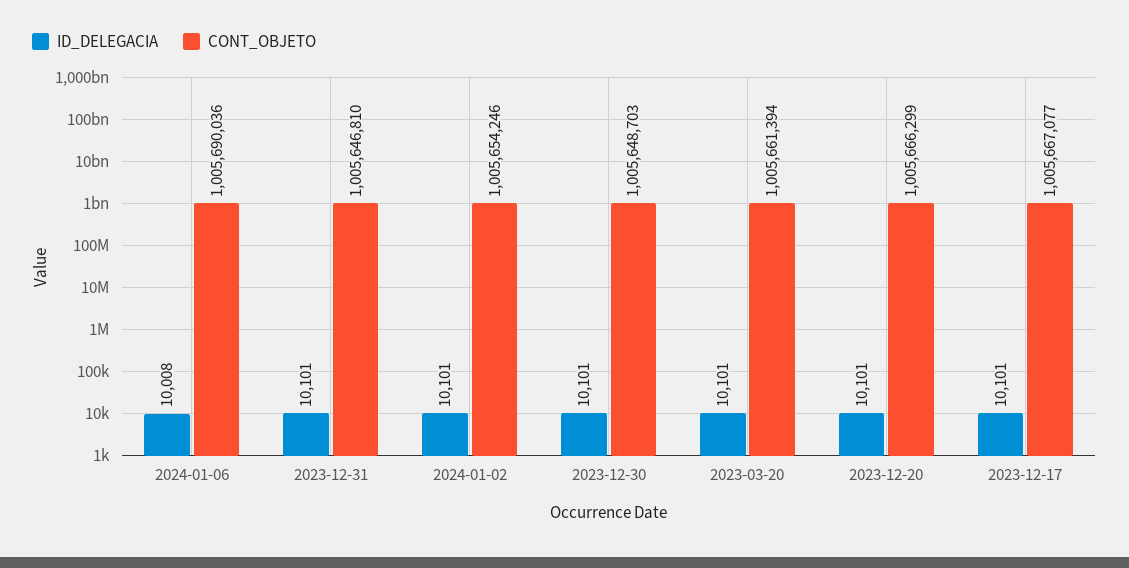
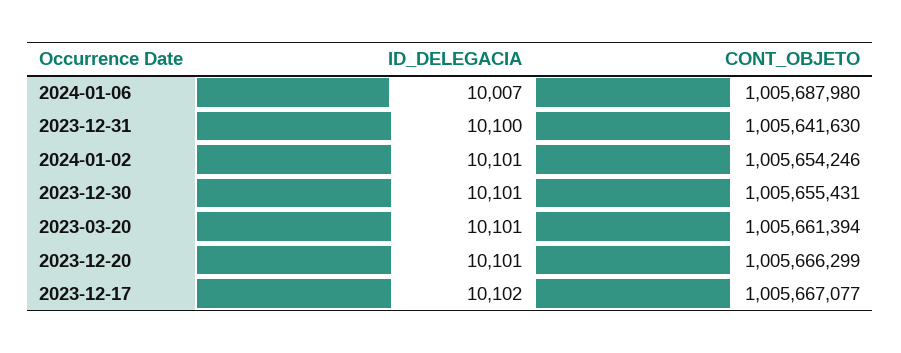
ID_DELEGACIA, 2024-01-06: 10008 -> 10007
CONT_OBJETO, 2024-01-06: 1005690036 -> 1005687980
ID_DELEGACIA, 2023-12-31: 10101 -> 10100
CONT_OBJETO, 2023-12-31: 1005646810 -> 1005641630
CONT_OBJETO, 2023-12-30: 1005648703 -> 1005655431
ID_DELEGACIA, 2023-12-17: 10101 -> 10102

